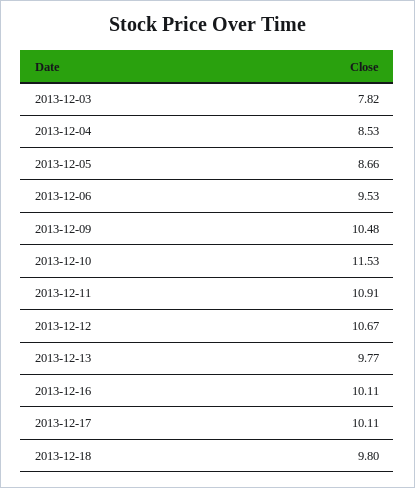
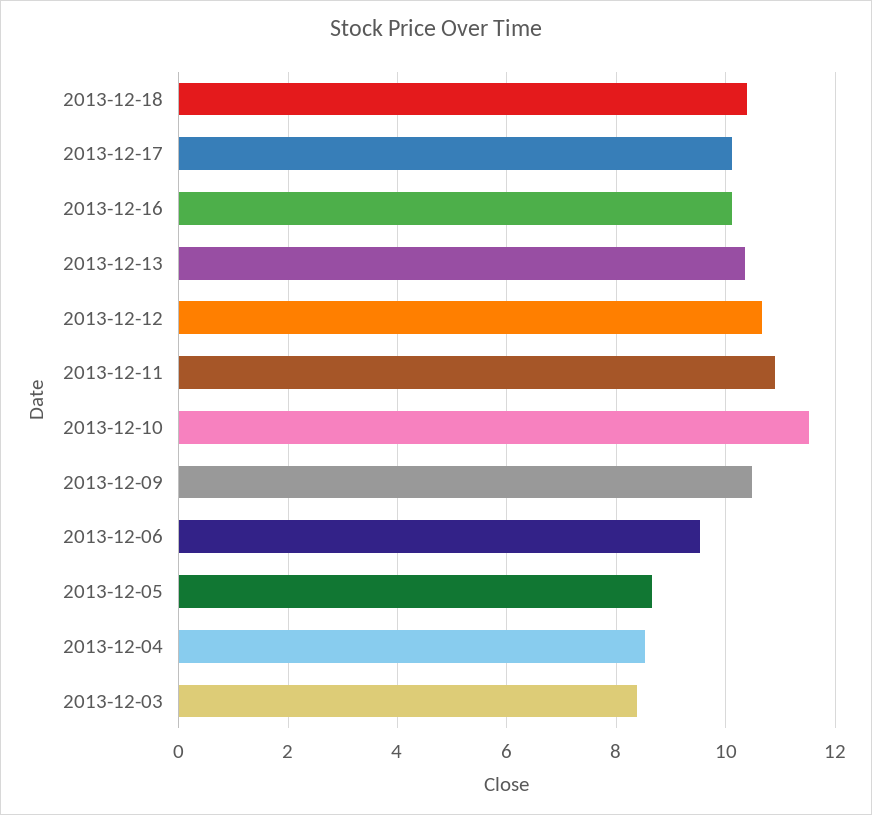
2013-12-03: 7.82 -> 8.4
2013-12-13: 9.77 -> 10.4
2013-12-18: 9.8 -> 10.4

